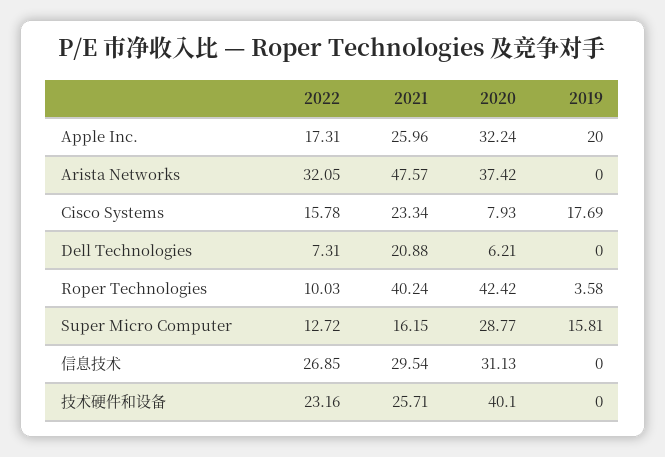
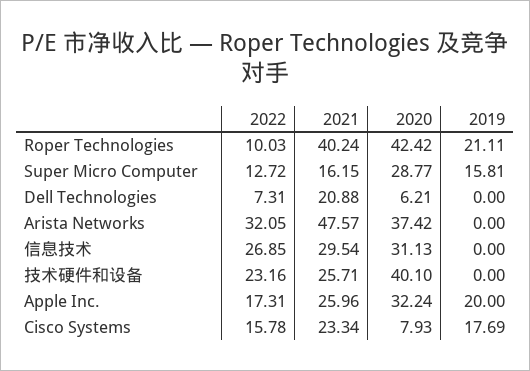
2019, Roper Technologies: 3.58 -> 21.11

